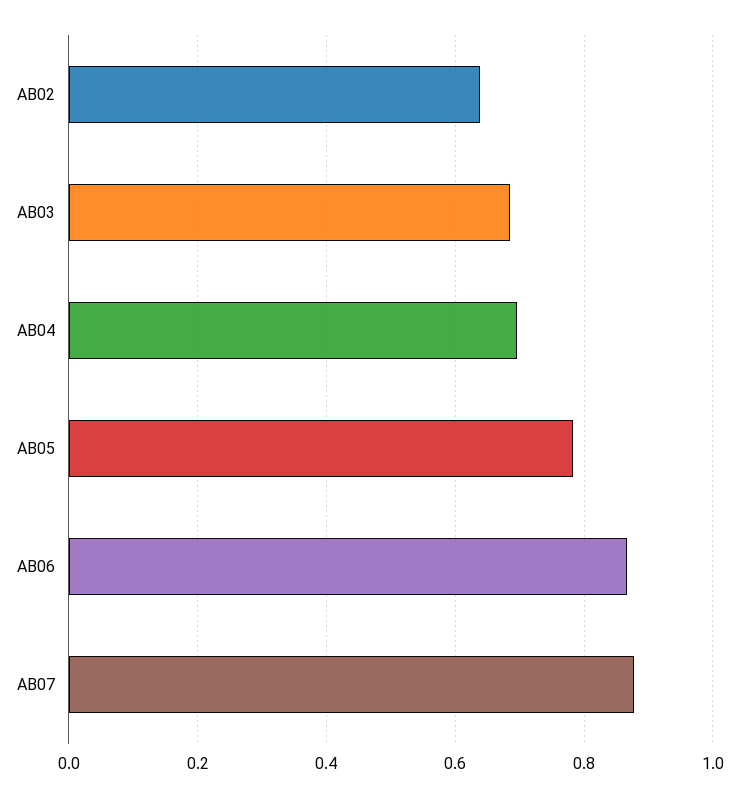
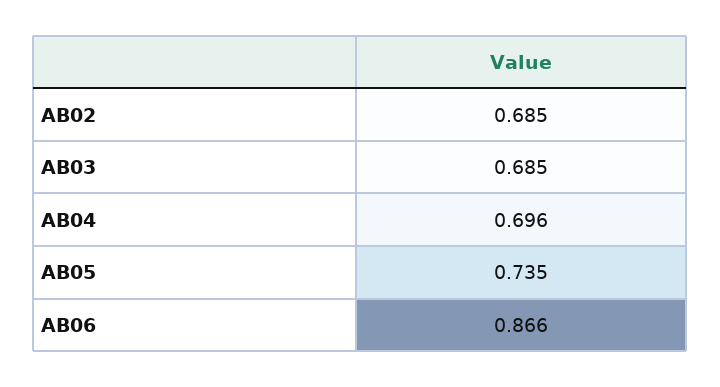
AB02: 0.64 -> 0.685
AB05: 0.78 -> 0.735
AB07: 0.88 -> none

